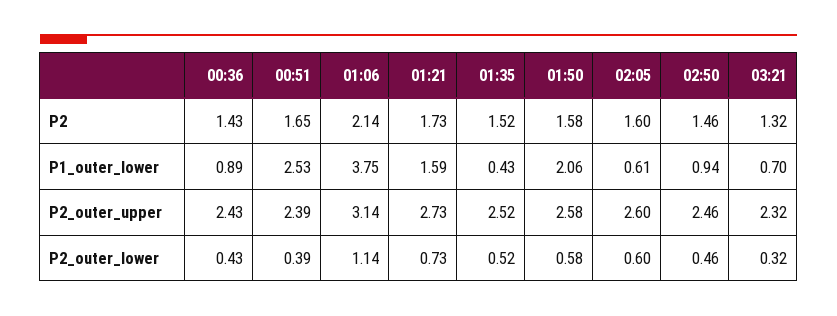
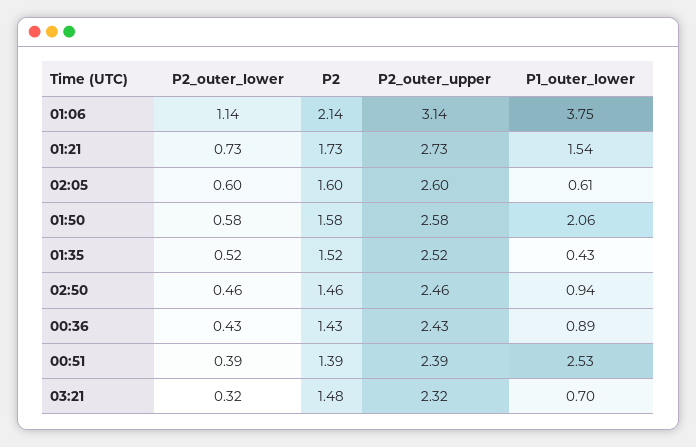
00:51, P2: 1.65 -> 1.39
03:21, P2: 1.32 -> 1.48
01:21, P1_outer_lower: 1.59 -> 1.54

